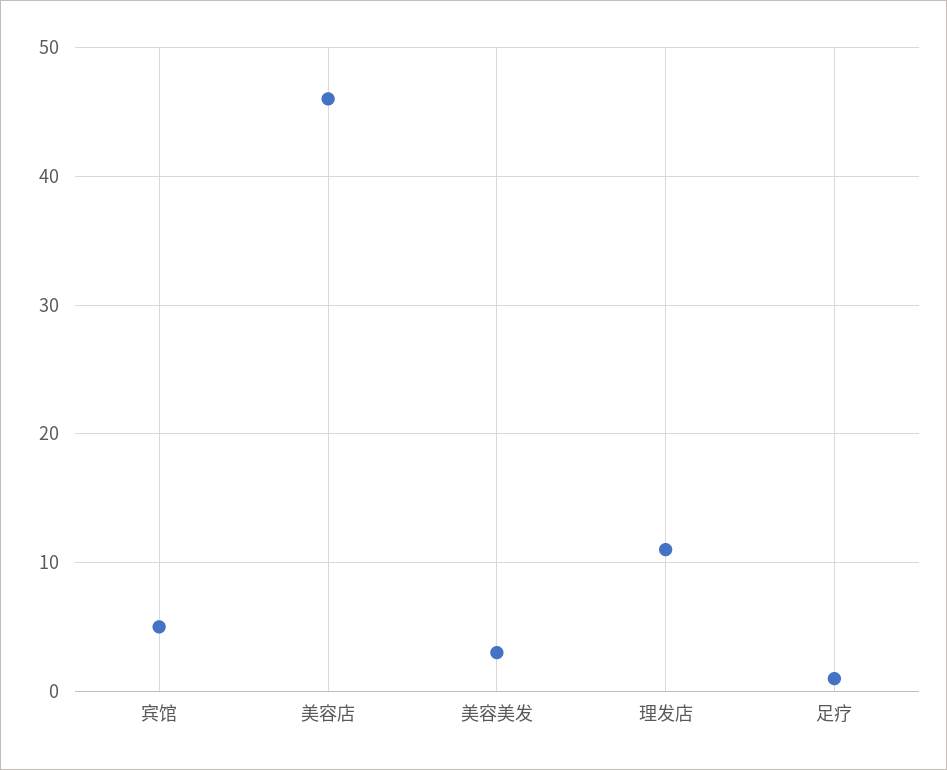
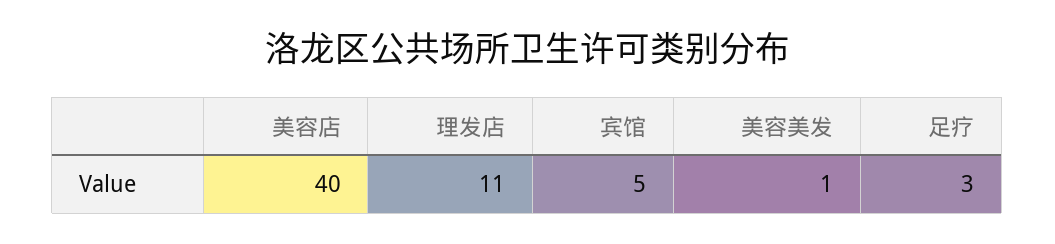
美容店: 46 -> 40
美容美发: 3 -> 1
足疗: 1 -> 3

